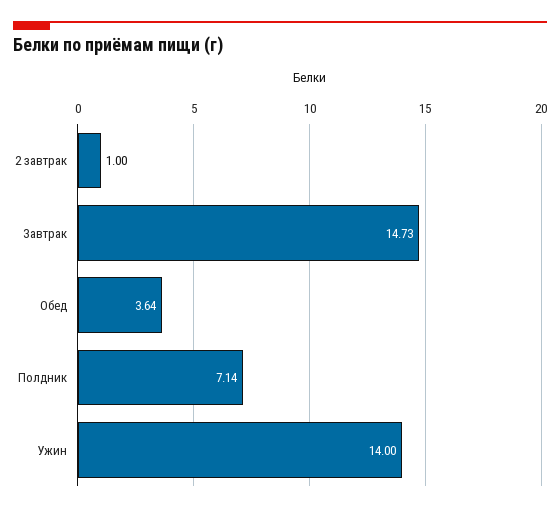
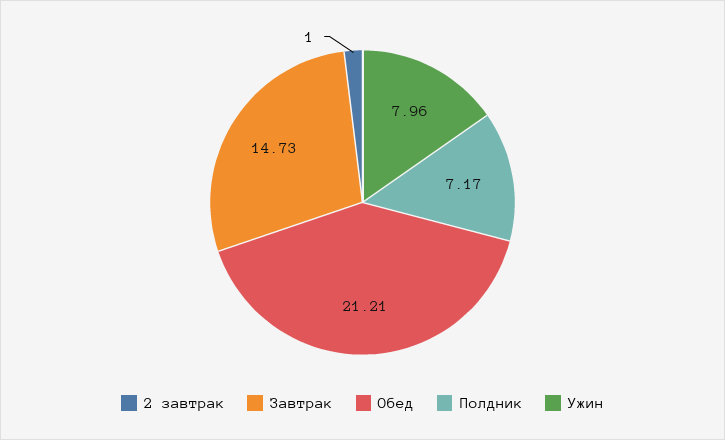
Обед: 3.64 -> 21.21
Полдник: 7.14 -> 7.17
Ужин: 14 -> 7.96

